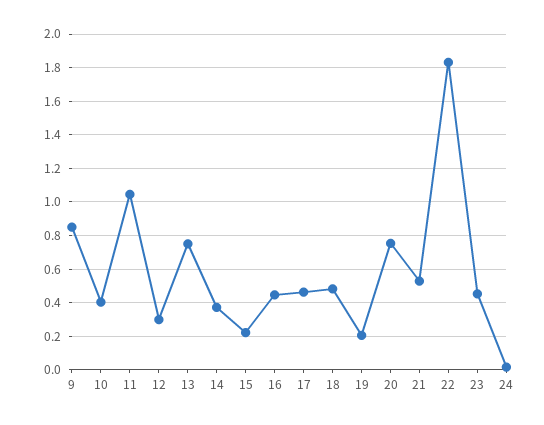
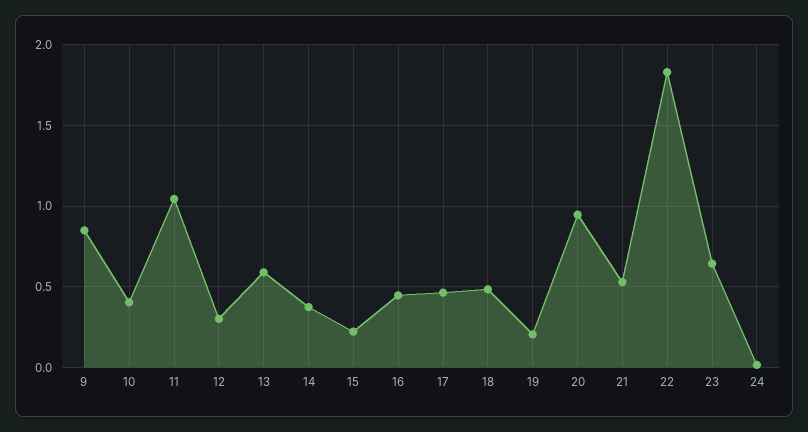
13: 0.75 -> 0.6
20: 0.75 -> 0.95
23: 0.45 -> 0.65

